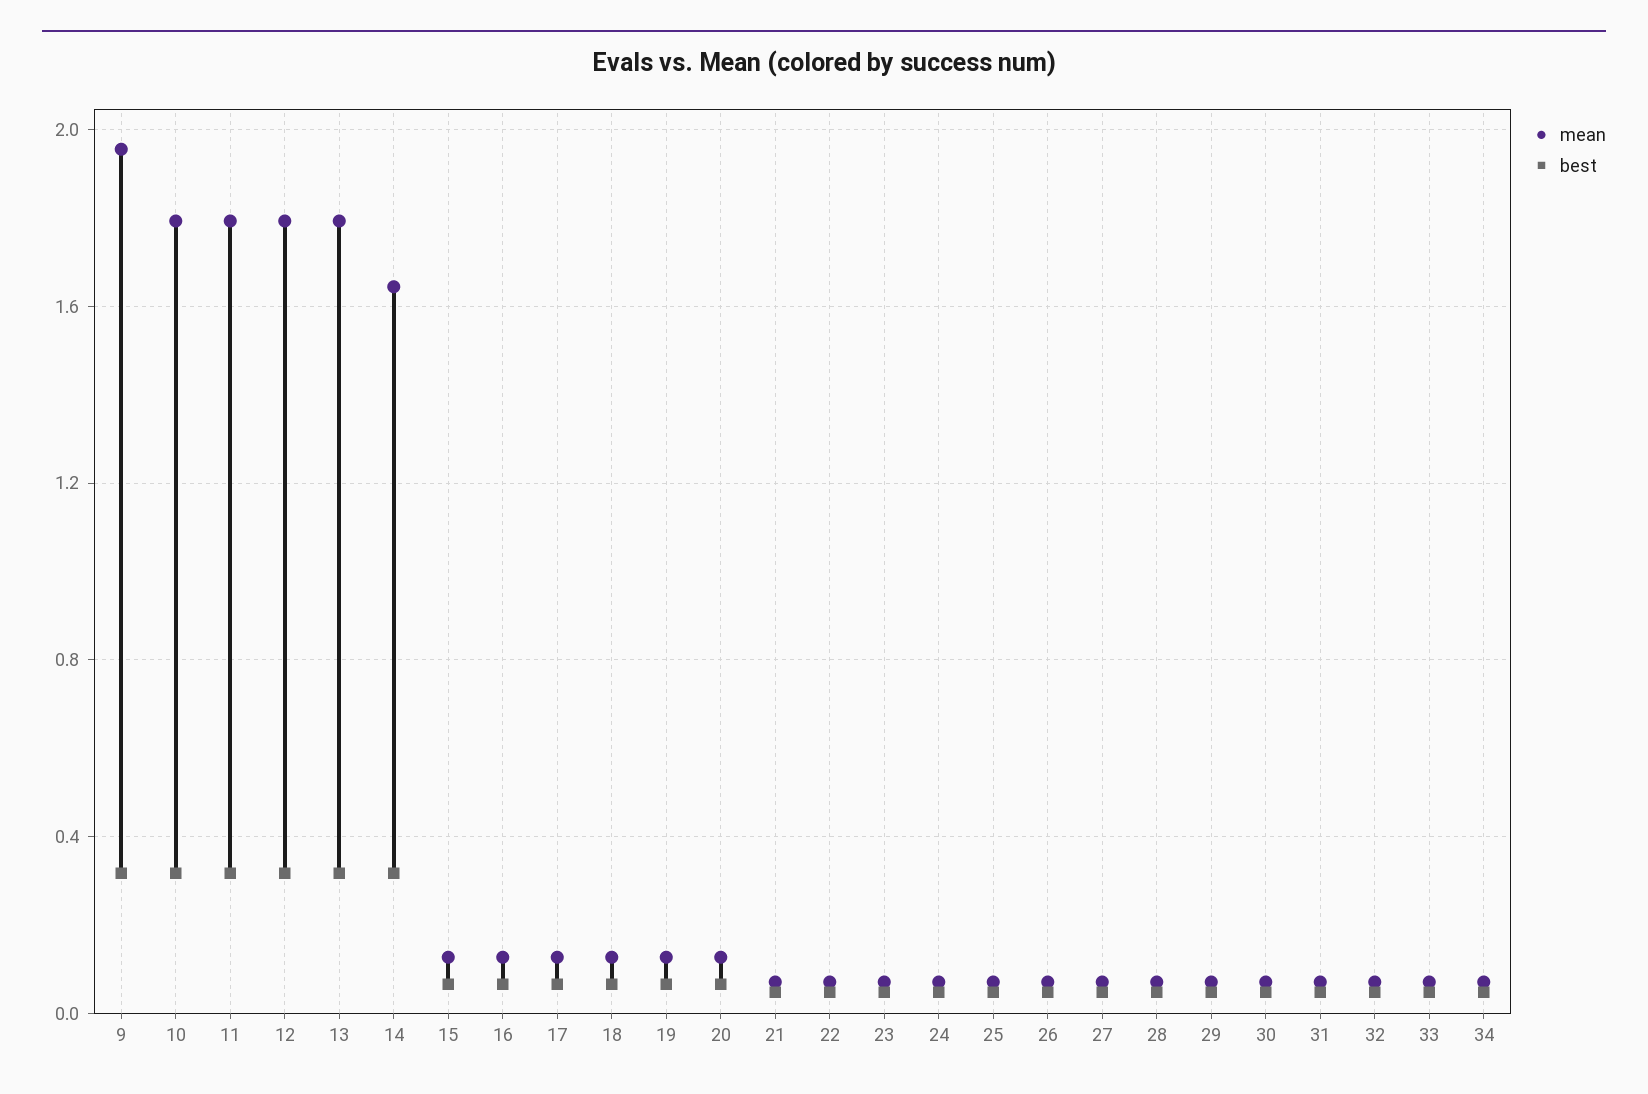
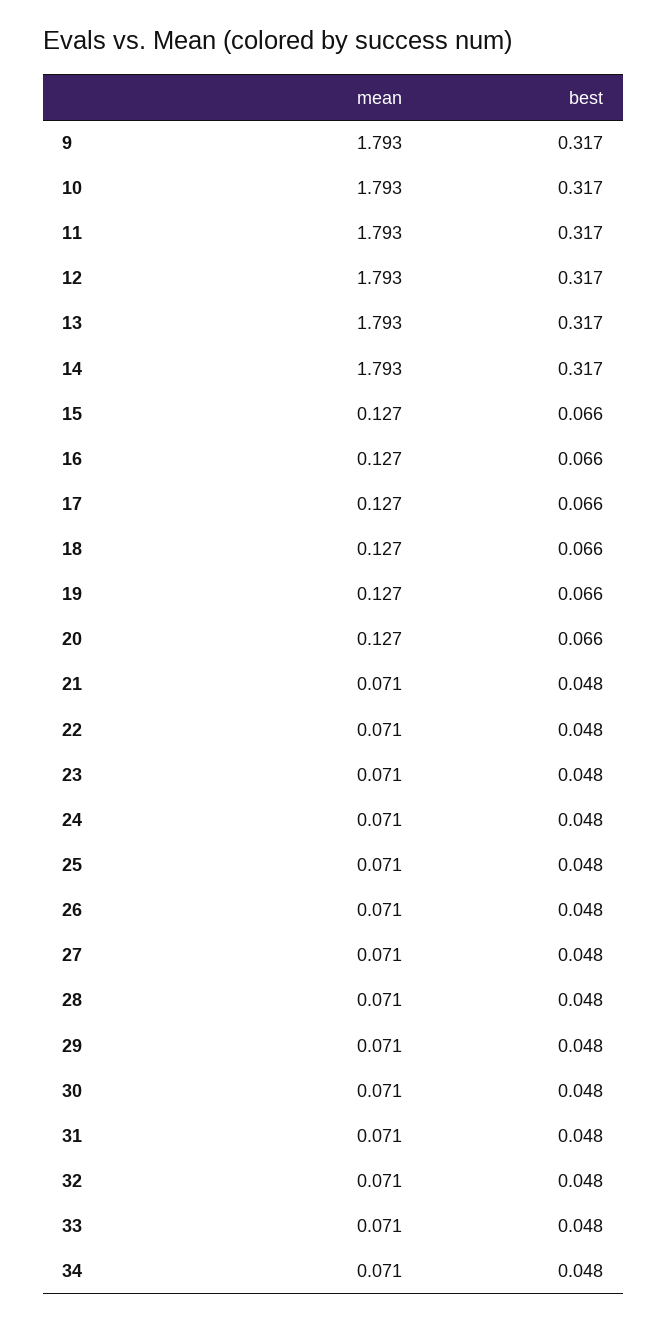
mean, 9: 1.95 -> 1.793
mean, 14: 1.65 -> 1.793

